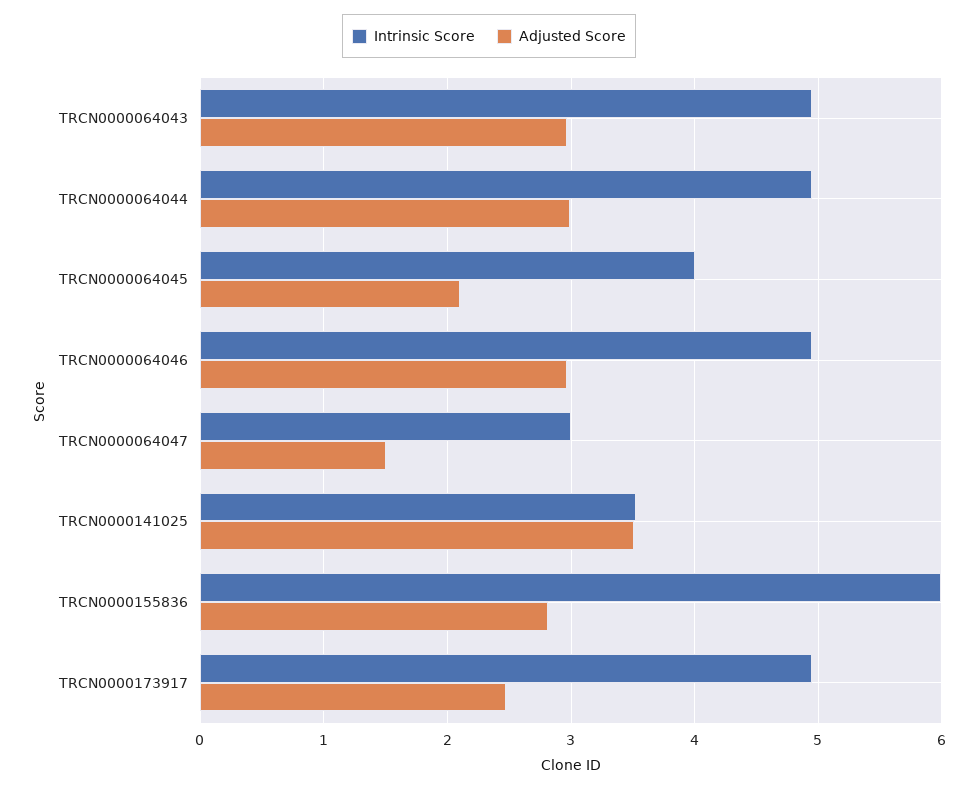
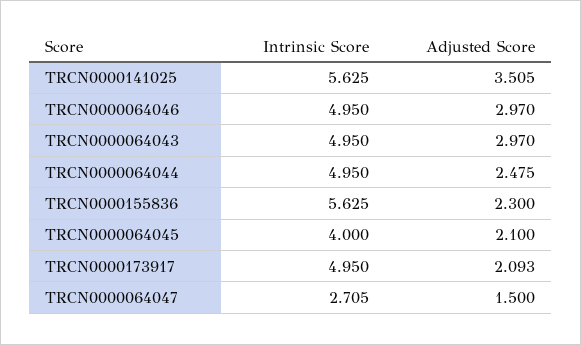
Adjusted Score, TRCN0000064044: 3 -> 2.475
Intrinsic Score, TRCN0000064047: 3 -> 2.705
Intrinsic Score, TRCN0000141025: 3.5 -> 5.625
Intrinsic Score, TRCN0000155836: 6 -> 5.625
Adjusted Score, TRCN0000155836: 2.8 -> 2.3
Adjusted Score, TRCN0000173917: 2.5 -> 2.093

